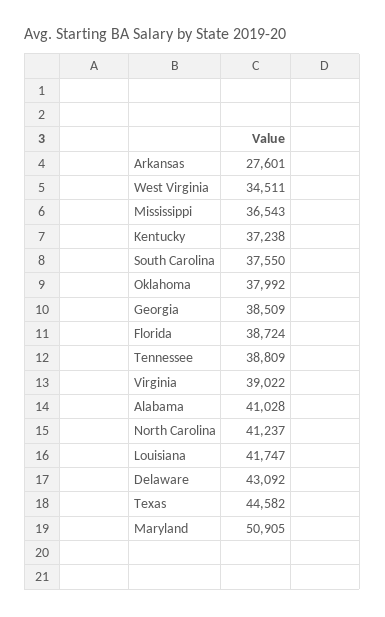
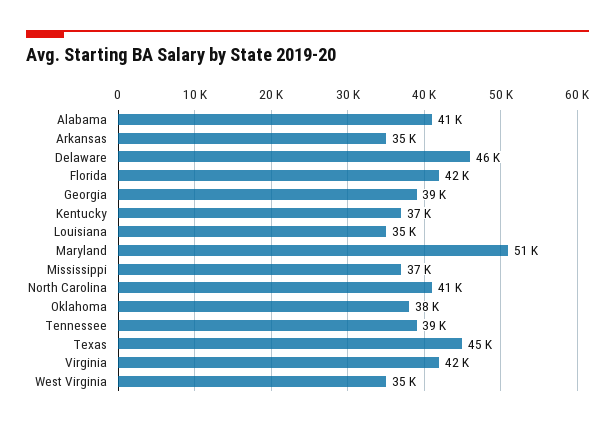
Arkansas: 27601 -> 35000
South Carolina: 37550 -> none
Florida: 38724 -> 42000
Virginia: 39022 -> 42000
Louisiana: 41747 -> 35000
Delaware: 43092 -> 46000

